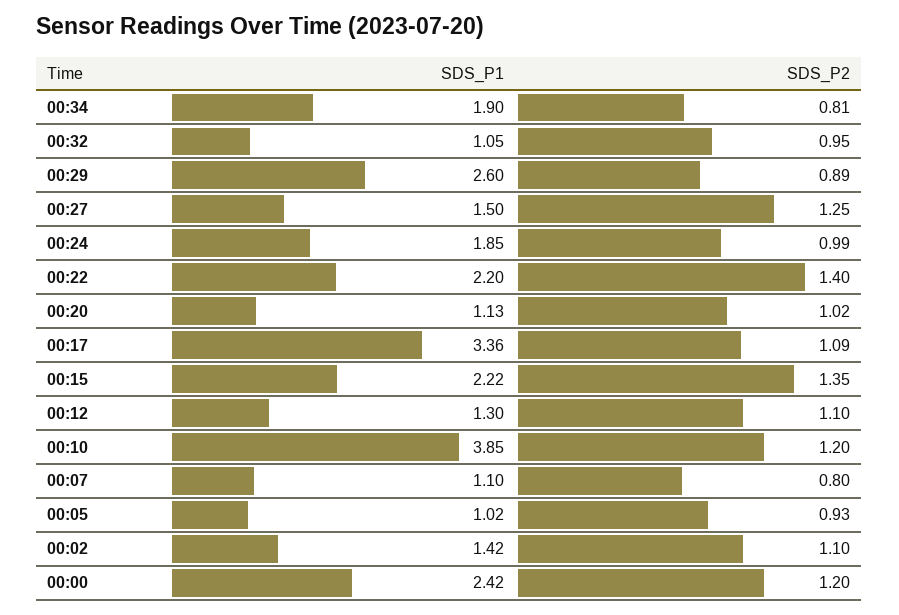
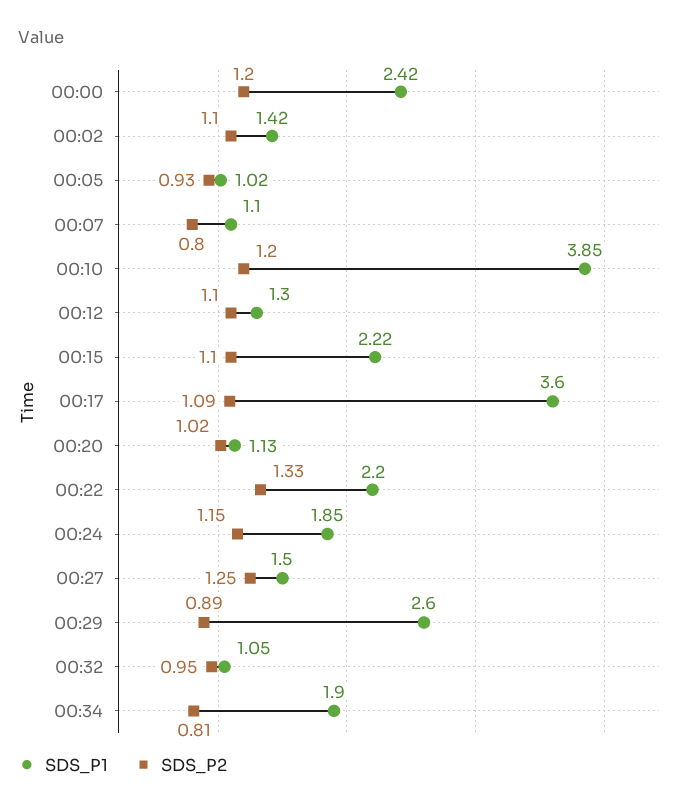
SDS_P2, 00:24: 0.99 -> 1.15
SDS_P2, 00:22: 1.4 -> 1.33
SDS_P1, 00:17: 3.36 -> 3.6
SDS_P2, 00:15: 1.35 -> 1.1

